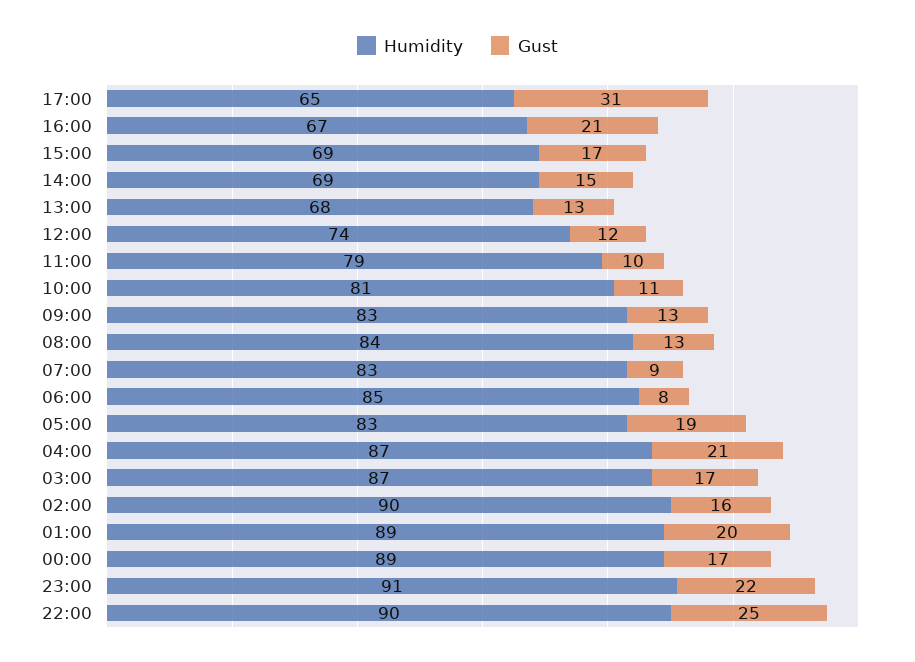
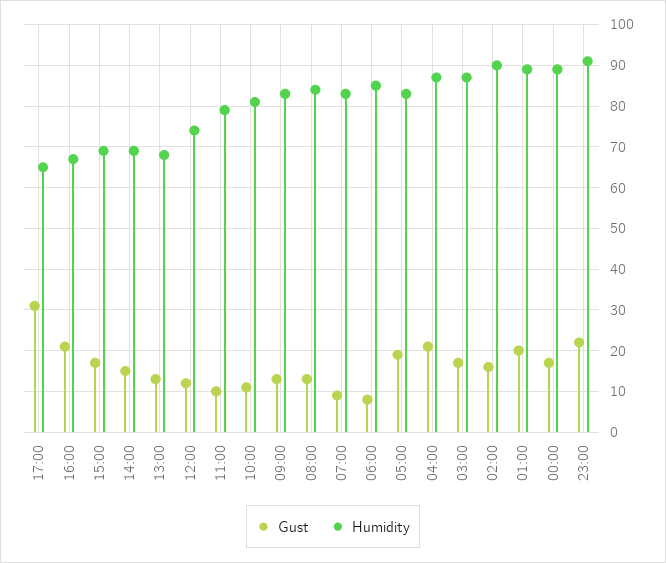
Humidity, 22:00: 90 -> none
Gust, 22:00: 25 -> none

